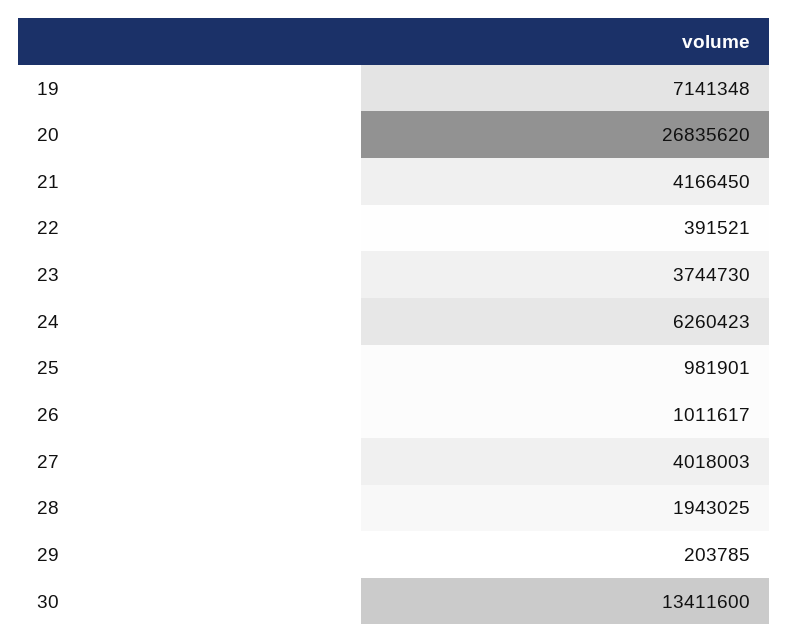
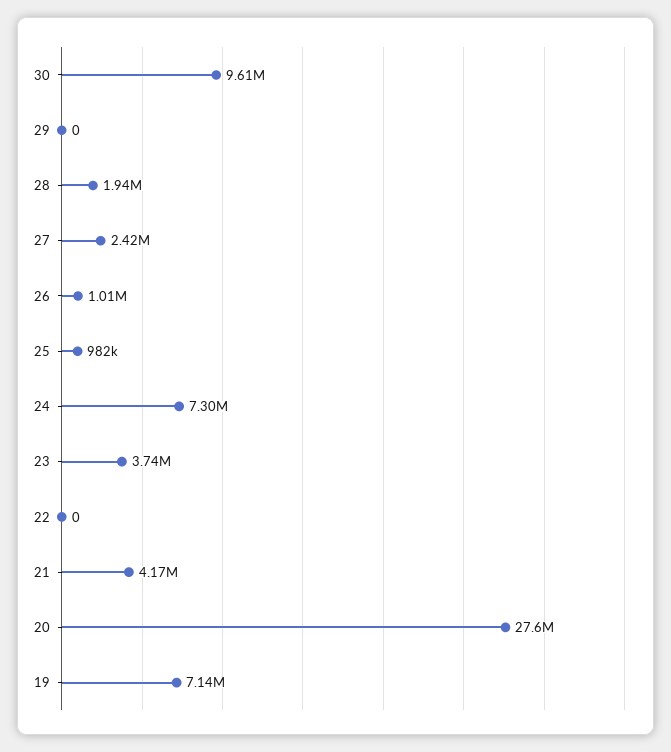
20: 26835620 -> 27600000
22: 391521 -> 0
24: 6260423 -> 7300000
27: 4018003 -> 2420000
29: 203785 -> 0
30: 13411600 -> 9610000

